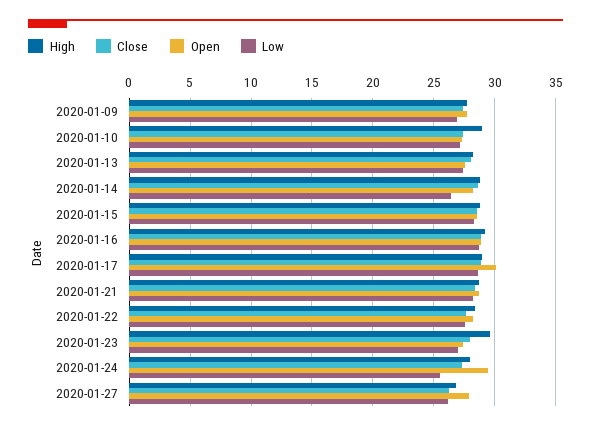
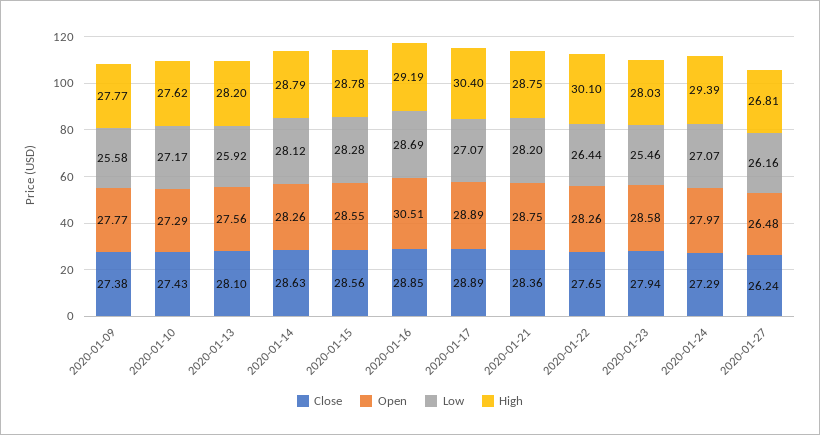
Low, 2020-01-09: 27 -> 25.58
High, 2020-01-10: 29 -> 27.62
Low, 2020-01-13: 27.5 -> 25.92
Low, 2020-01-14: 26.5 -> 28.12
Open, 2020-01-16: 29 -> 30.51
High, 2020-01-17: 29 -> 30.4
Open, 2020-01-17: 30 -> 28.89
Low, 2020-01-17: 28.5 -> 27.07
High, 2020-01-22: 28.5 -> 30.1
Low, 2020-01-22: 27.5 -> 26.44
High, 2020-01-23: 29.5 -> 28.03
Open, 2020-01-23: 27.5 -> 28.58
Low, 2020-01-23: 27 -> 25.46
High, 2020-01-24: 28 -> 29.39
Open, 2020-01-24: 29.5 -> 27.97
Low, 2020-01-24: 25.5 -> 27.07
Open, 2020-01-27: 28 -> 26.48

